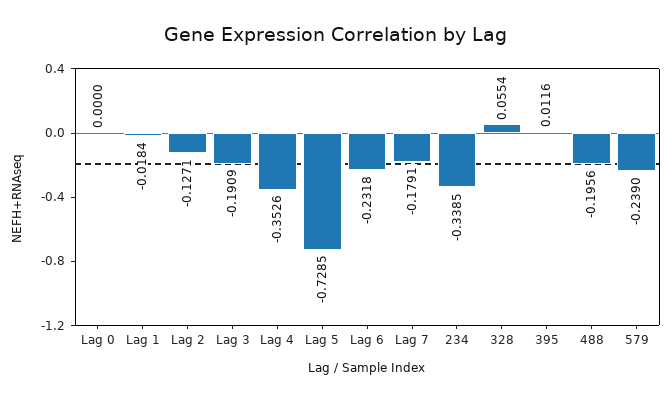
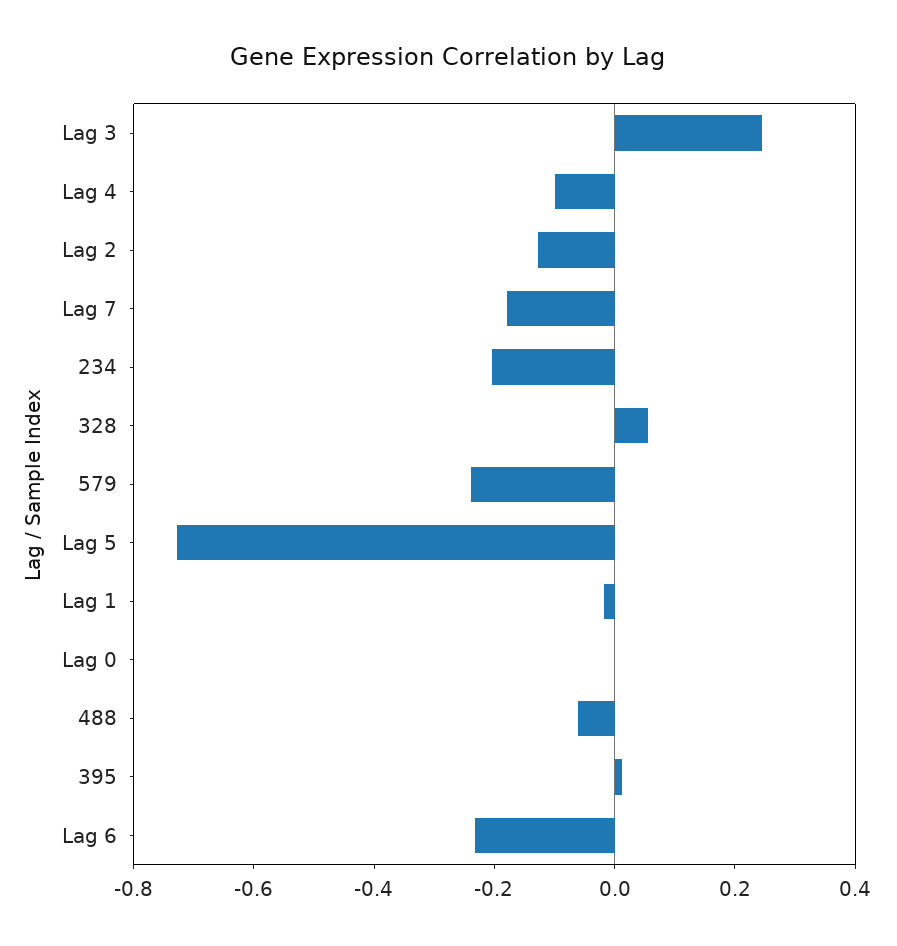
Lag 3: -0.1909 -> 0.25
Lag 4: -0.3526 -> -0.1
234: -0.3385 -> -0.2
488: -0.1956 -> -0.05

